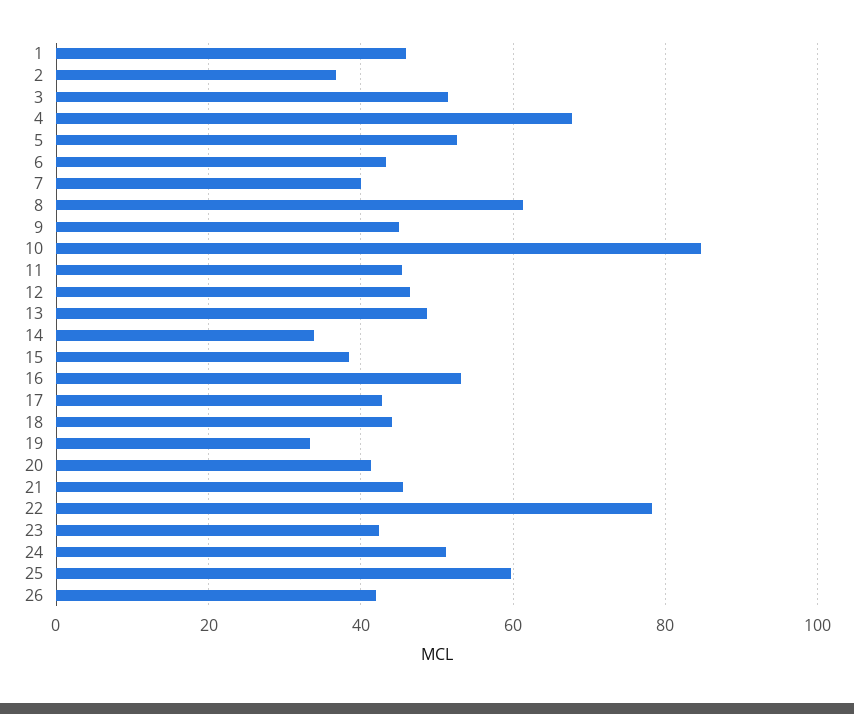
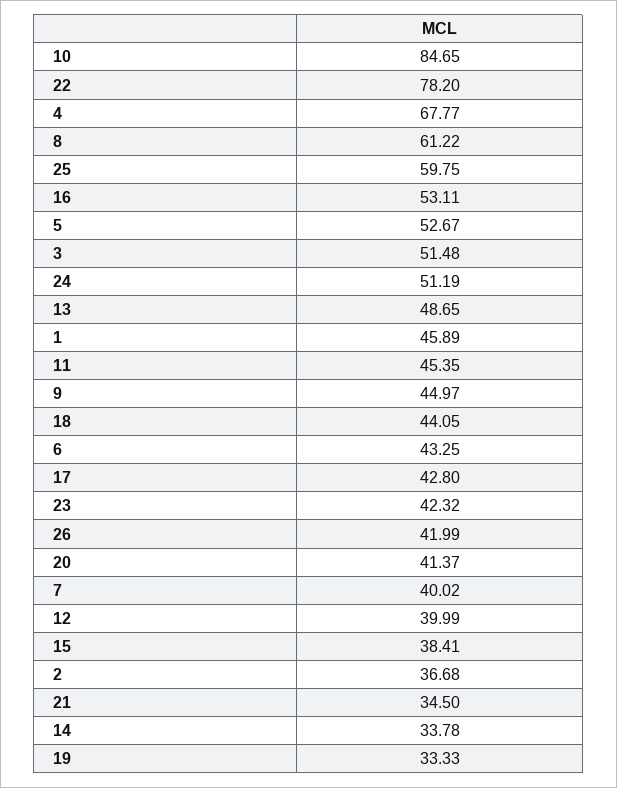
12: 46 -> 39.99
21: 46 -> 34.5

